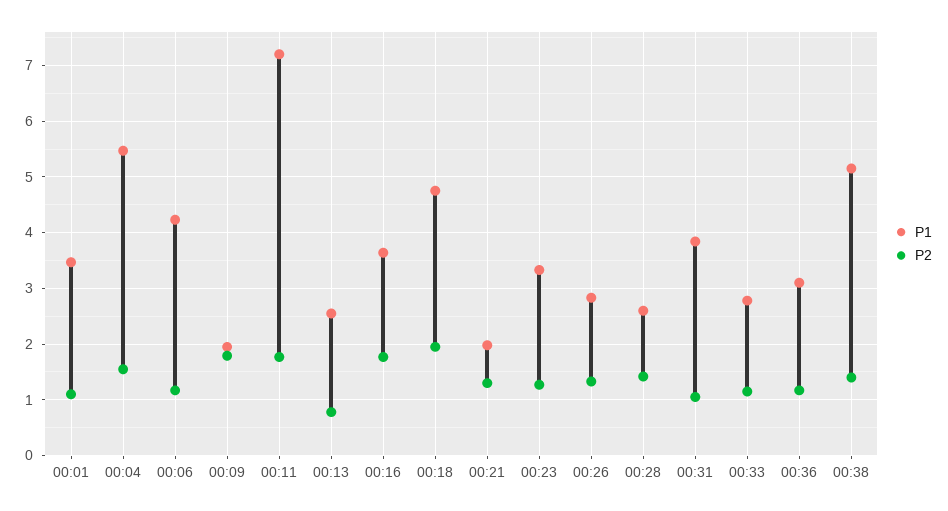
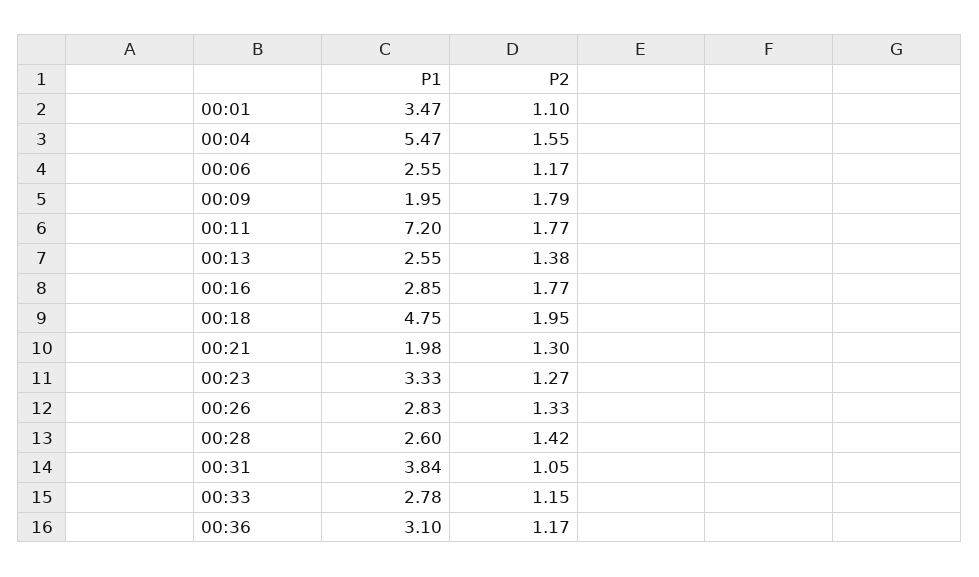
P1, 00:06: 4.2 -> 2.55
P2, 00:13: 0.8 -> 1.38
P1, 00:16: 3.6 -> 2.85
P1, 00:38: 5.2 -> none
P2, 00:38: 1.4 -> none

